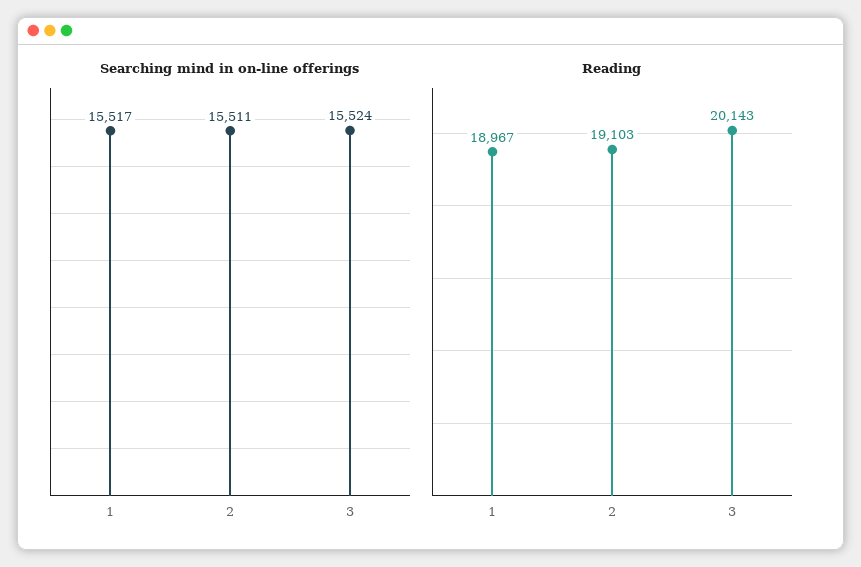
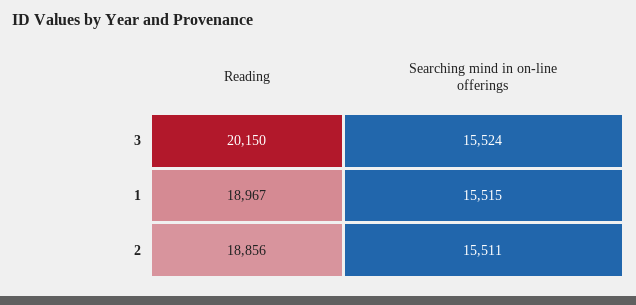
Searching mind in on-line offerings, 1: 15517 -> 15515
Reading, 2: 19103 -> 18856
Reading, 3: 20143 -> 20150

